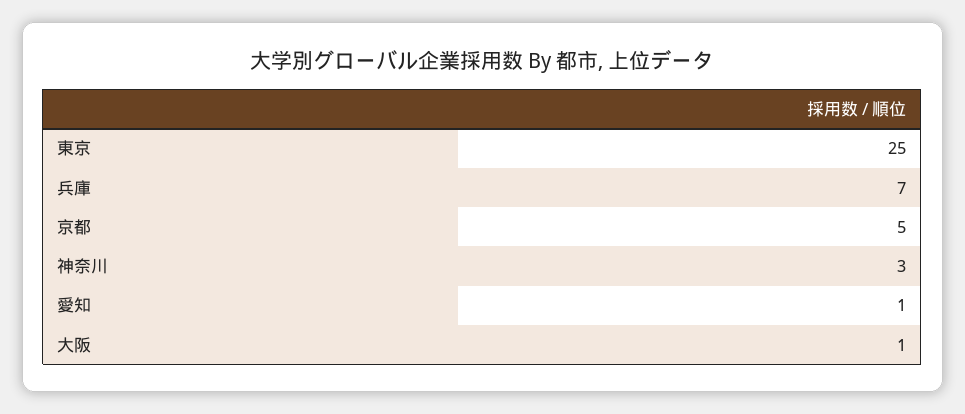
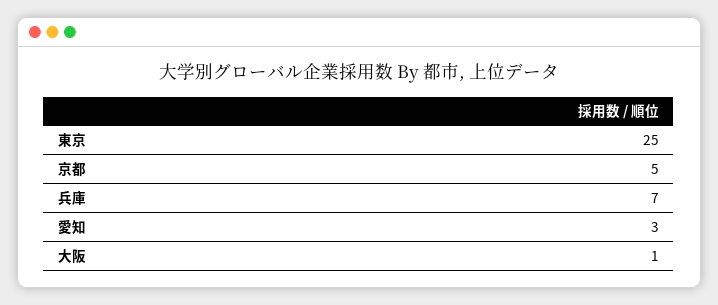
神奈川: 3 -> none
愛知: 1 -> 3

